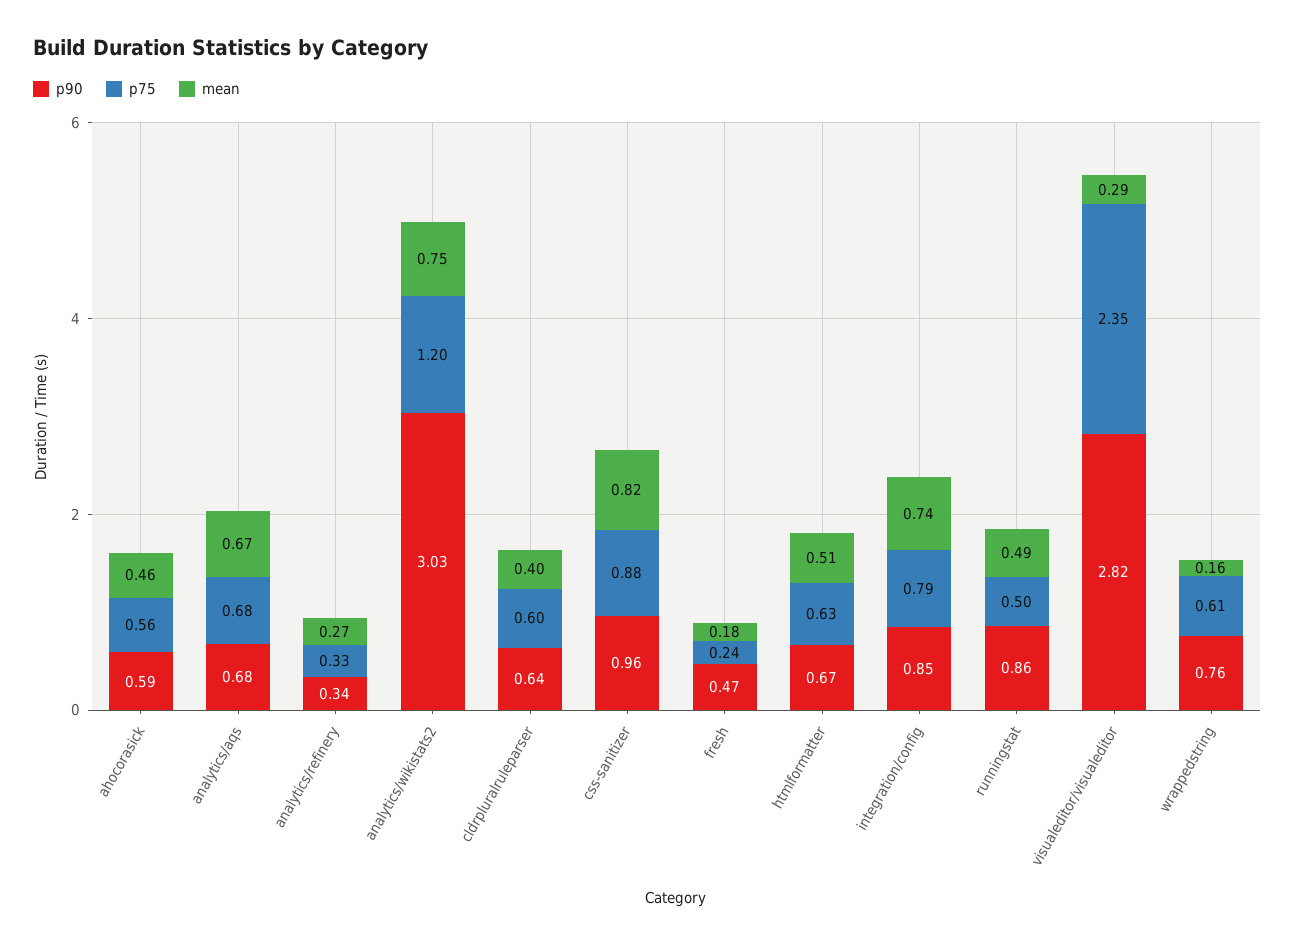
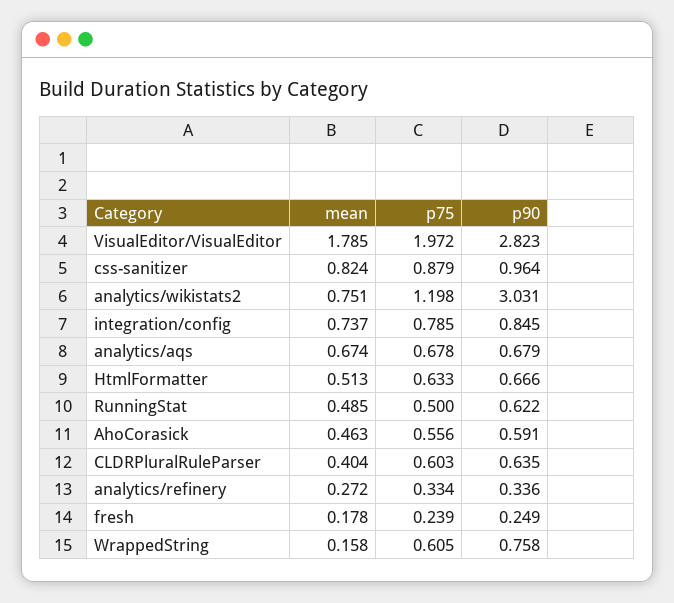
p90, fresh: 0.47 -> 0.249
p90, runningstat: 0.86 -> 0.622
p75, visualeditor/visualeditor: 2.35 -> 1.972
mean, visualeditor/visualeditor: 0.29 -> 1.785

